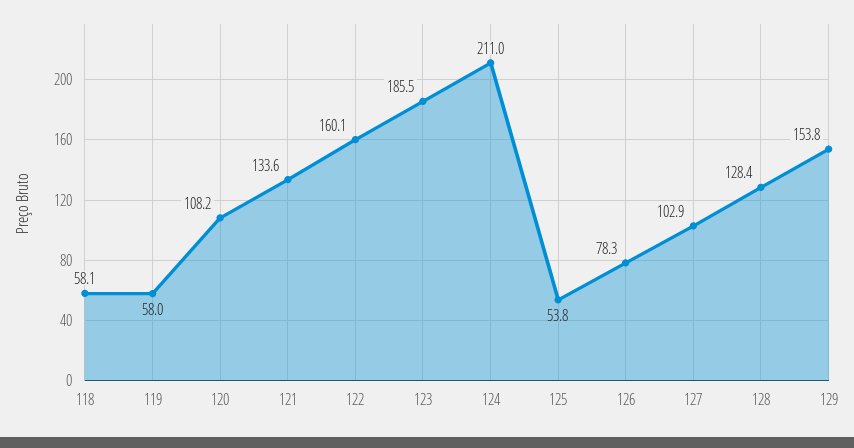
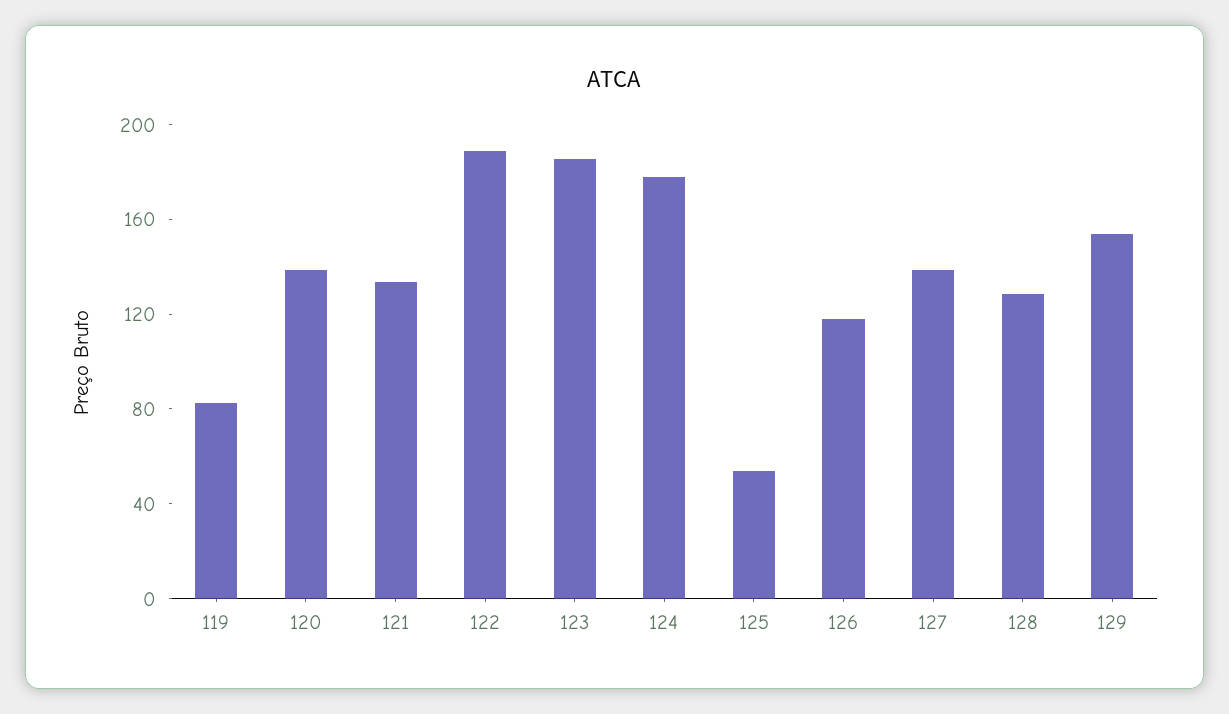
118: 58.1 -> none
119: 58 -> 80
120: 108.2 -> 140
122: 160.1 -> 190
124: 211 -> 180
126: 78.3 -> 120
127: 102.9 -> 140

